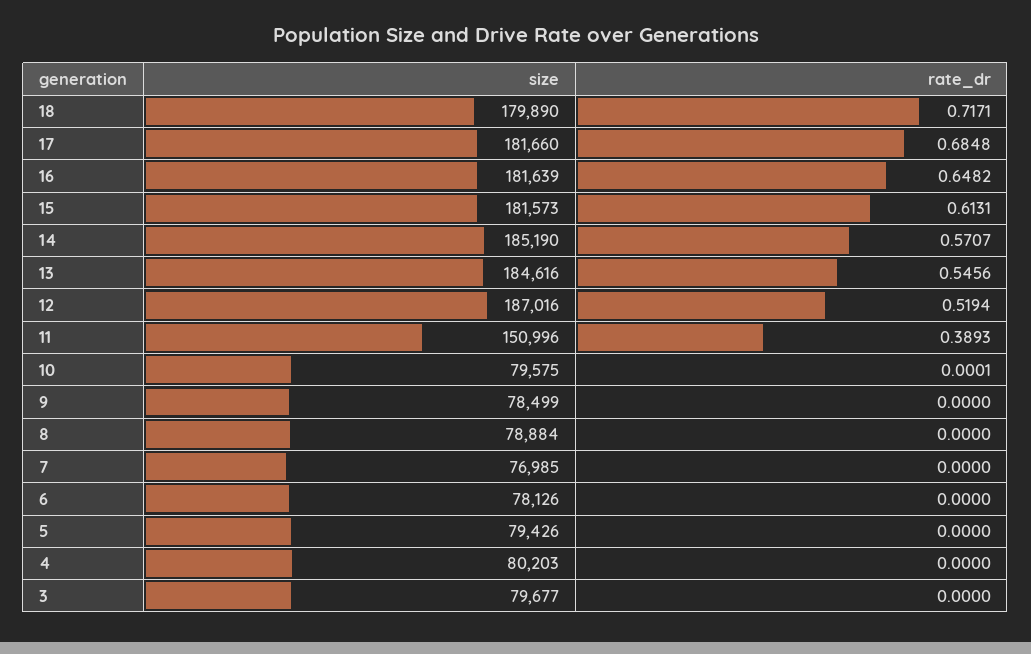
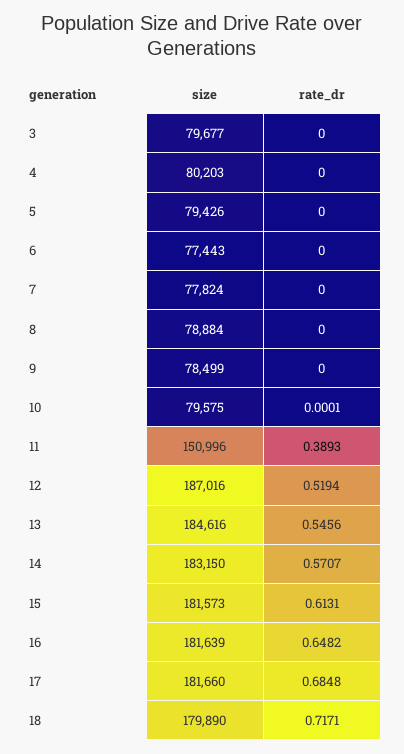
size, 14: 185190 -> 183150
size, 7: 76985 -> 77824
size, 6: 78126 -> 77443

